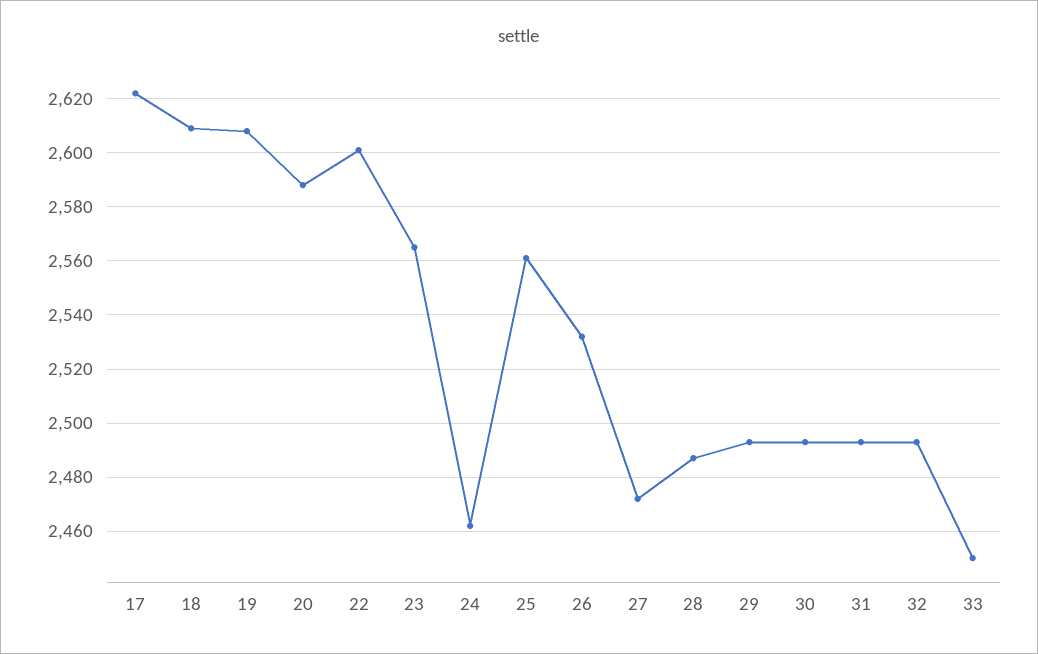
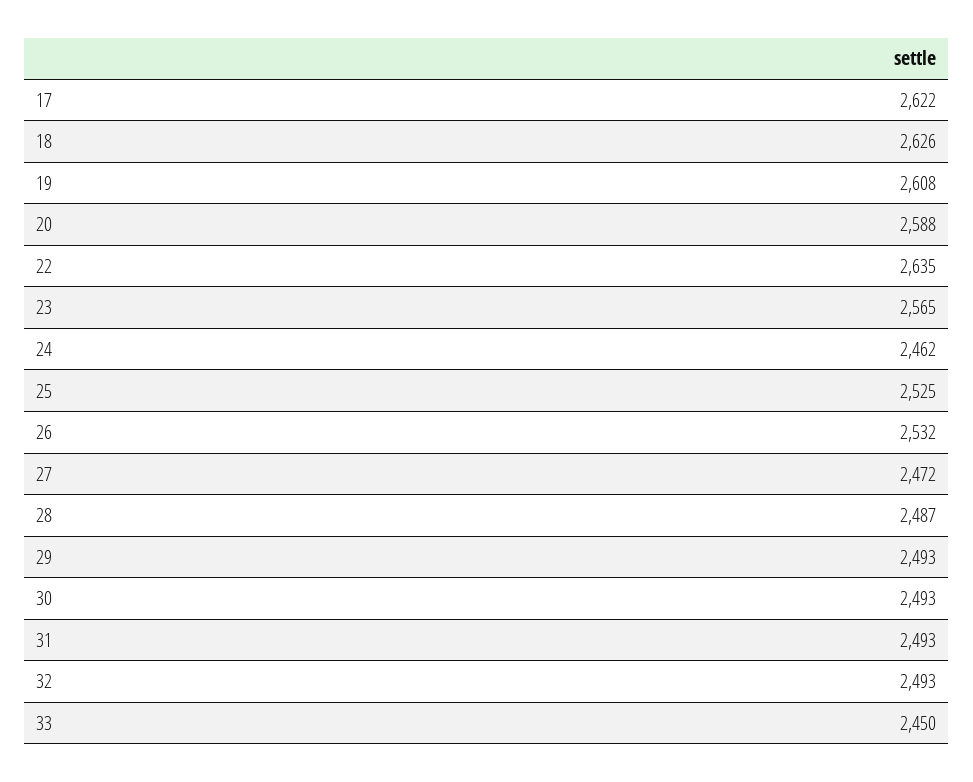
18: 2610 -> 2626
22: 2600 -> 2635
25: 2560 -> 2525

